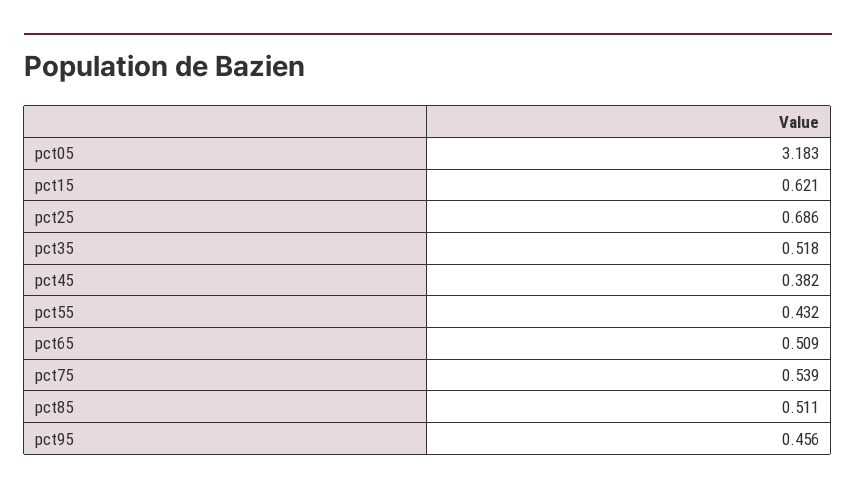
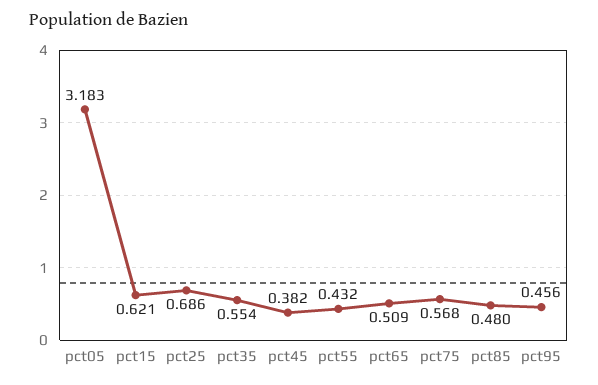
pct35: 0.518 -> 0.554
pct75: 0.539 -> 0.568
pct85: 0.511 -> 0.48

